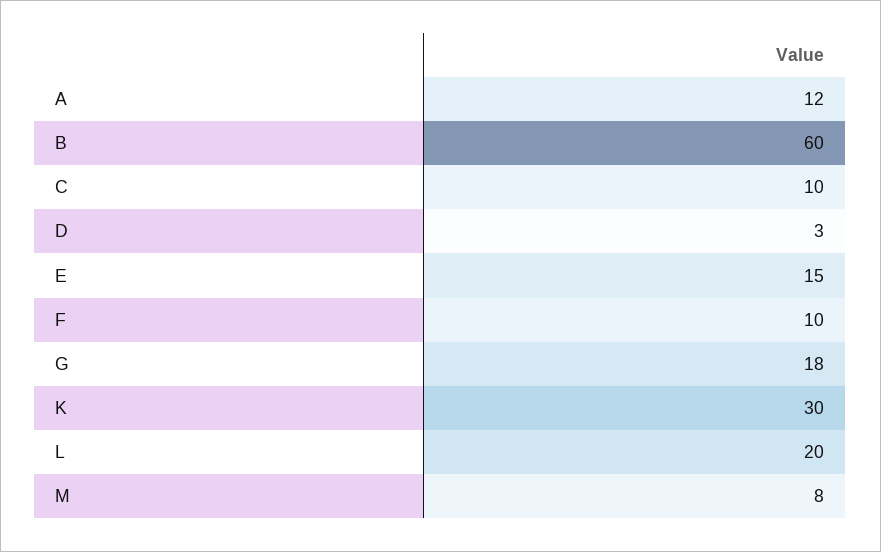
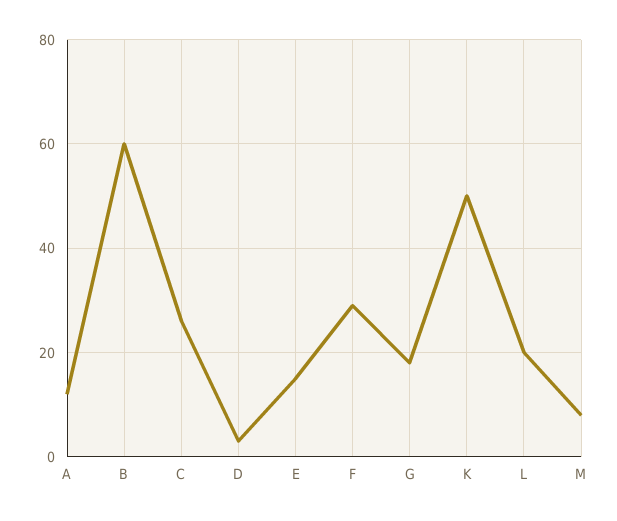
C: 10 -> 25
F: 10 -> 30
K: 30 -> 50

